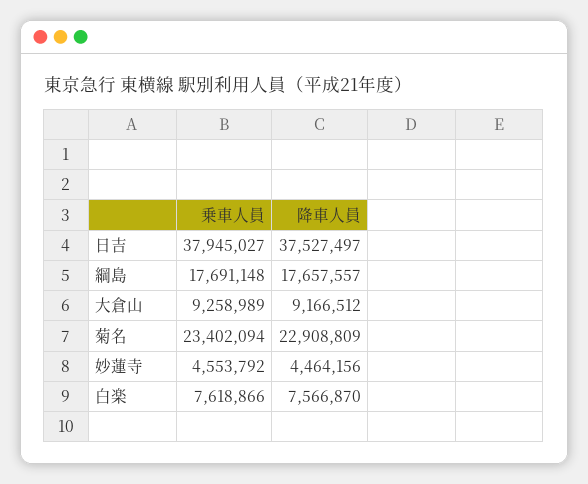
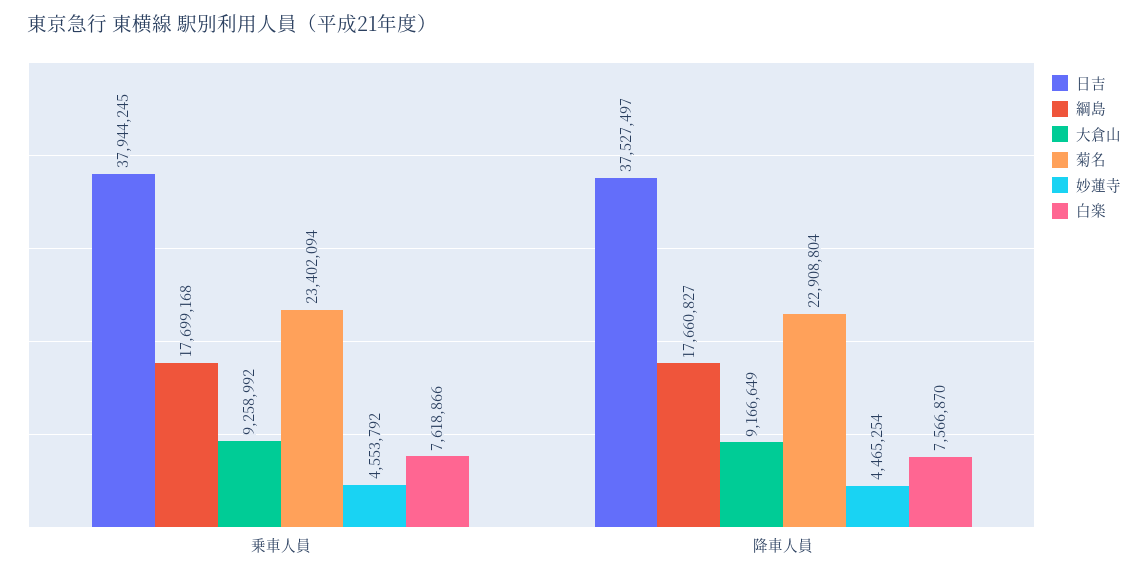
日吉, 乗車人員: 37945027 -> 37944245
綱島, 乗車人員: 17691148 -> 17699168
綱島, 降車人員: 17657557 -> 17660827
大倉山, 乗車人員: 9258989 -> 9258992
大倉山, 降車人員: 9166512 -> 9166649
菊名, 降車人員: 22908809 -> 22908804
妙蓮寺, 降車人員: 4464156 -> 4465254

